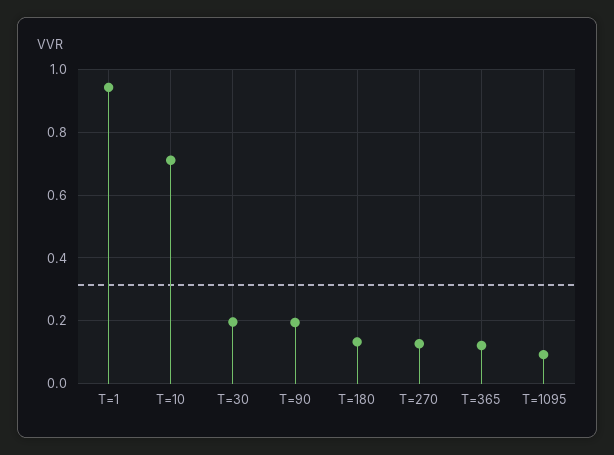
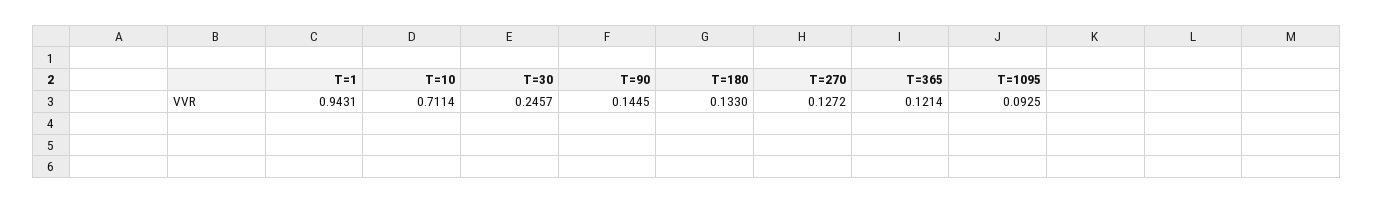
T=30: 0.2 -> 0.2457
T=90: 0.2 -> 0.1445

